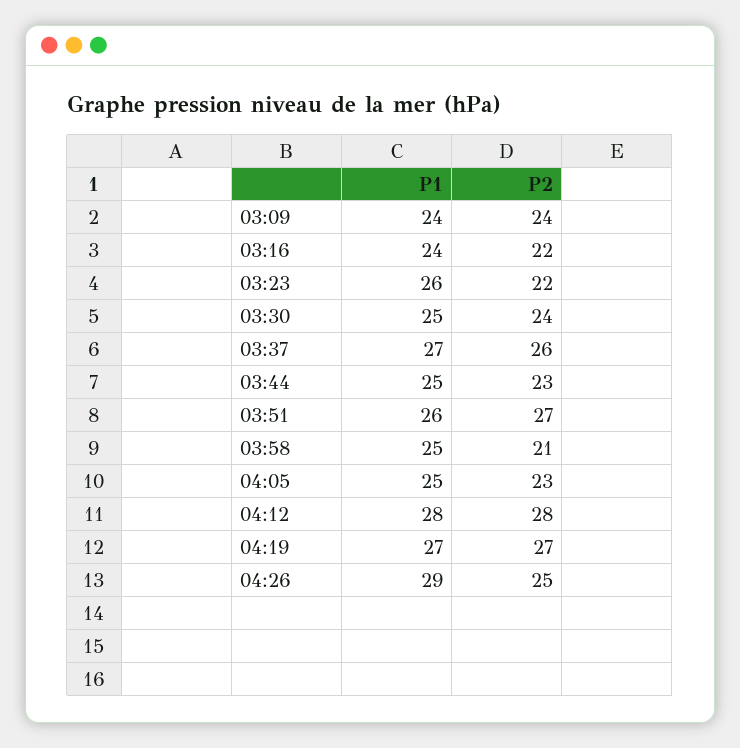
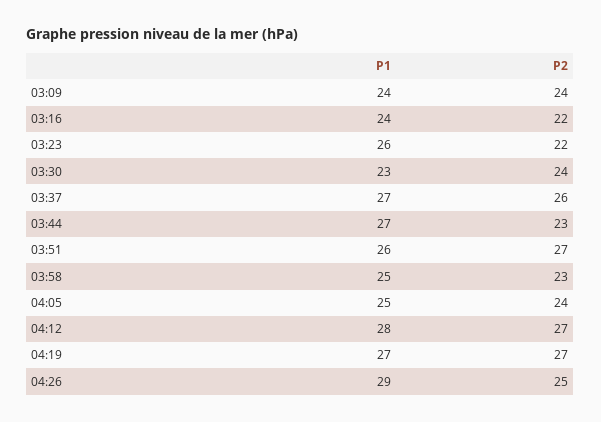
P1, 03:30: 25 -> 23
P1, 03:44: 25 -> 27
P2, 03:58: 21 -> 23
P2, 04:05: 23 -> 24
P2, 04:12: 28 -> 27

